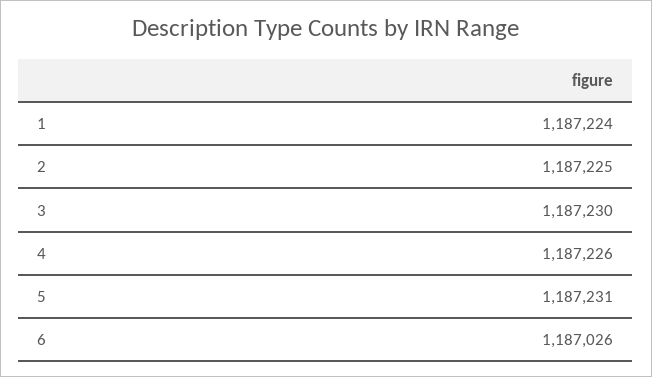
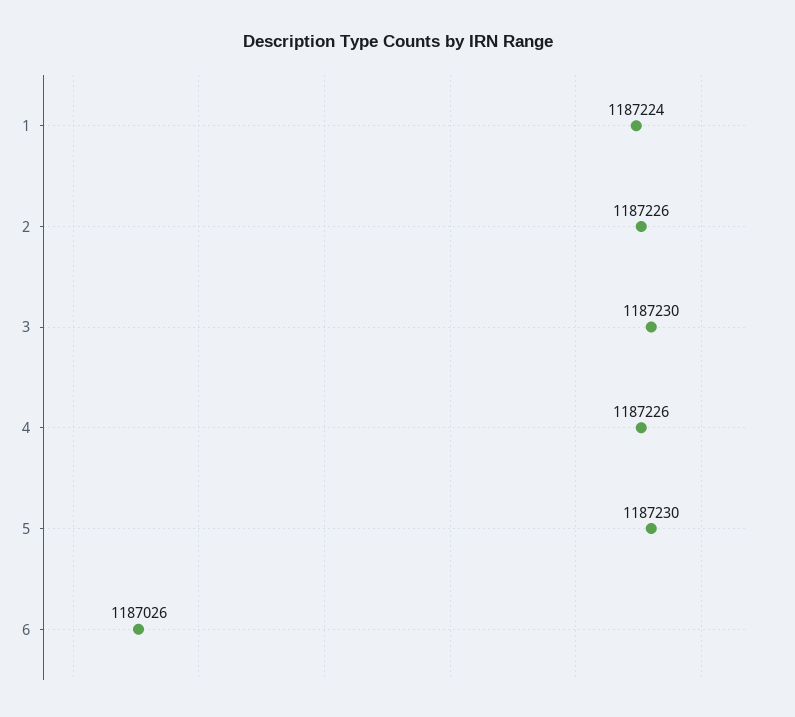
2: 1187225 -> 1187226
5: 1187231 -> 1187230

